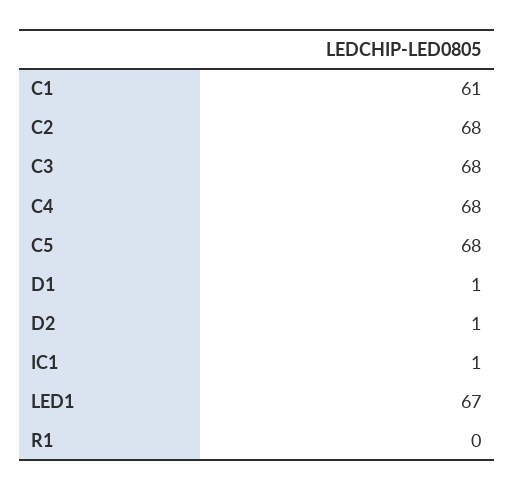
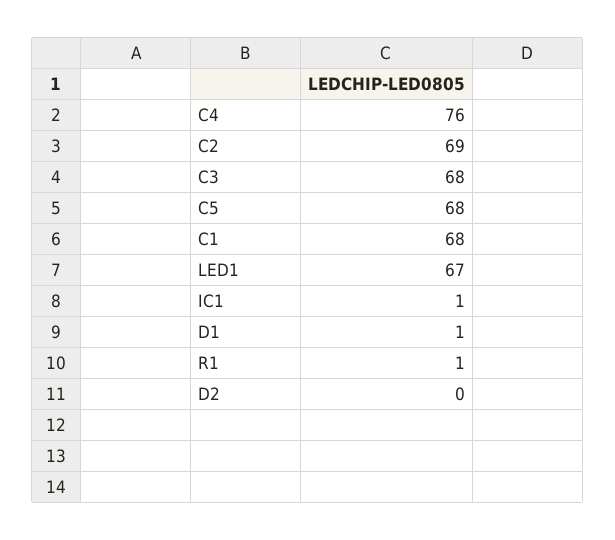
C1: 61 -> 68
C2: 68 -> 69
C4: 68 -> 76
D2: 1 -> 0
R1: 0 -> 1

